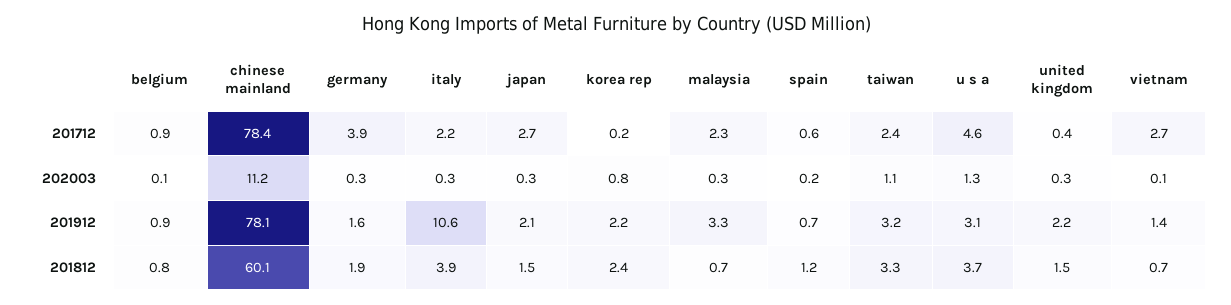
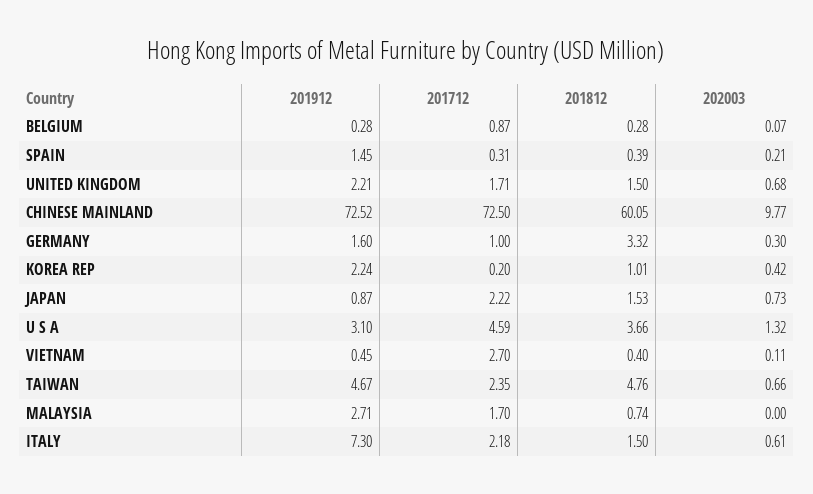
chinese mainland, 201712: 78.4 -> 72.5
germany, 201712: 3.9 -> 1
japan, 201712: 2.7 -> 2.22
malaysia, 201712: 2.3 -> 1.7
spain, 201712: 0.6 -> 0.31
united kingdom, 201712: 0.4 -> 1.71
chinese mainland, 202003: 11.2 -> 9.77
italy, 202003: 0.3 -> 0.61
japan, 202003: 0.3 -> 0.73
korea rep, 202003: 0.8 -> 0.42
malaysia, 202003: 0.3 -> 0
taiwan, 202003: 1.1 -> 0.66
united kingdom, 202003: 0.3 -> 0.68
belgium, 201912: 0.9 -> 0.28
chinese mainland, 201912: 78.1 -> 72.52
italy, 201912: 10.6 -> 7.3
japan, 201912: 2.1 -> 0.87
malaysia, 201912: 3.3 -> 2.71
spain, 201912: 0.7 -> 1.45
taiwan, 201912: 3.2 -> 4.67
vietnam, 201912: 1.4 -> 0.45
belgium, 201812: 0.8 -> 0.28
germany, 201812: 1.9 -> 3.32
italy, 201812: 3.9 -> 1.5
korea rep, 201812: 2.4 -> 1.01
spain, 201812: 1.2 -> 0.39
taiwan, 201812: 3.3 -> 4.76
vietnam, 201812: 0.7 -> 0.4

